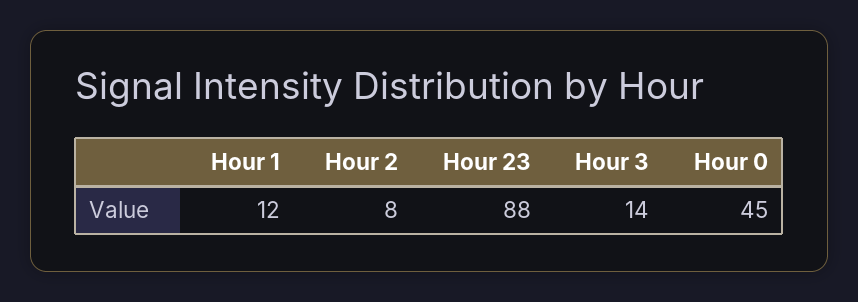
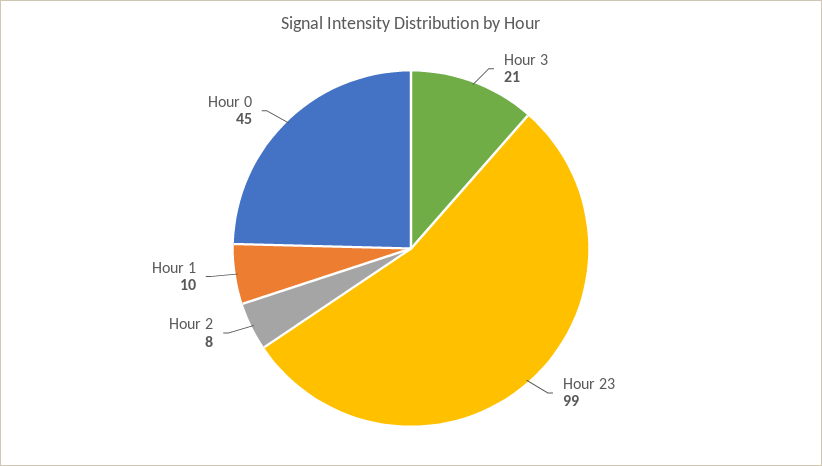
Hour 1: 12 -> 10
Hour 23: 88 -> 99
Hour 3: 14 -> 21

